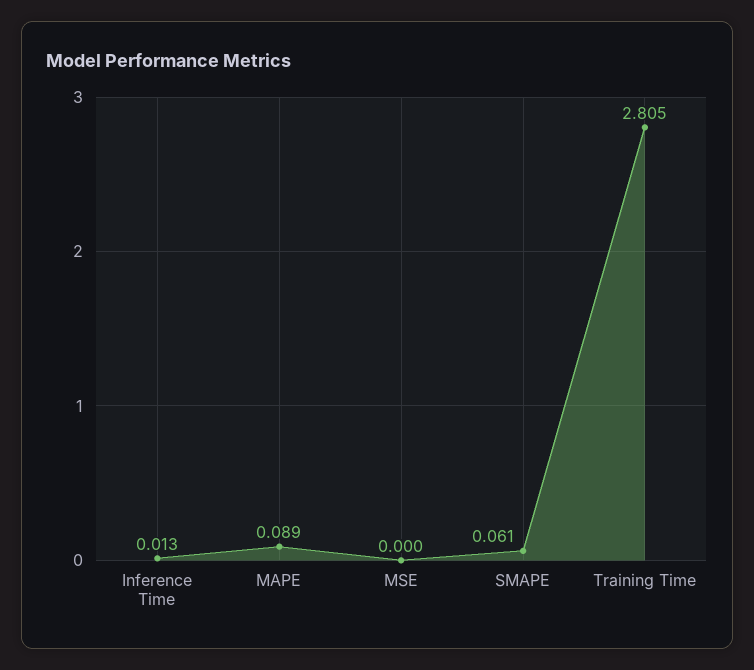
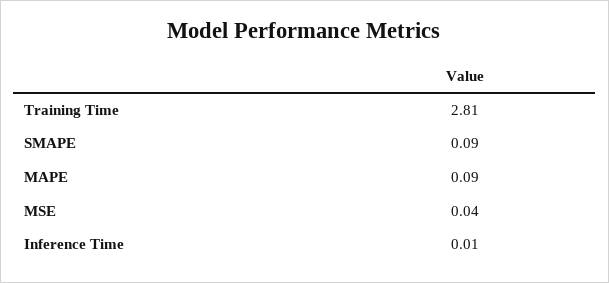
MSE: 0 -> 0.04
SMAPE: 0.061 -> 0.09

